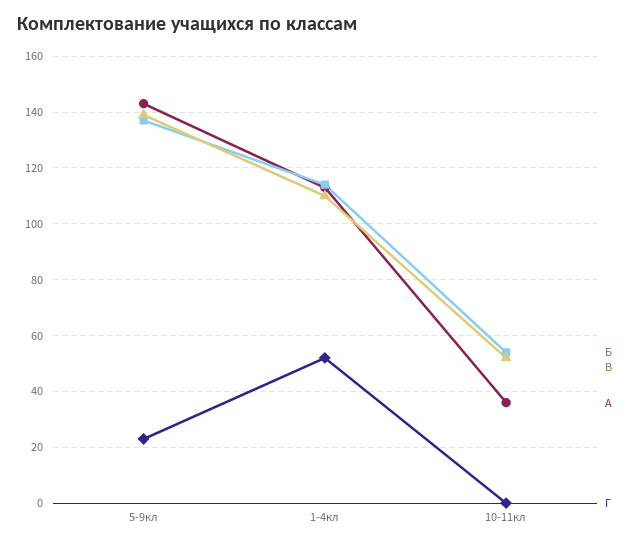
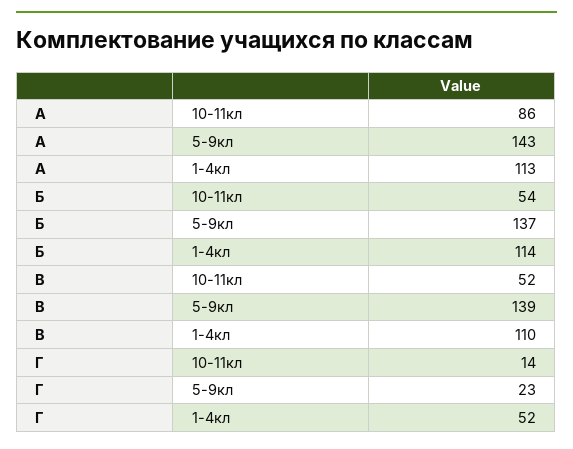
А, 10-11кл: 35 -> 86
Г, 10-11кл: 0 -> 14

